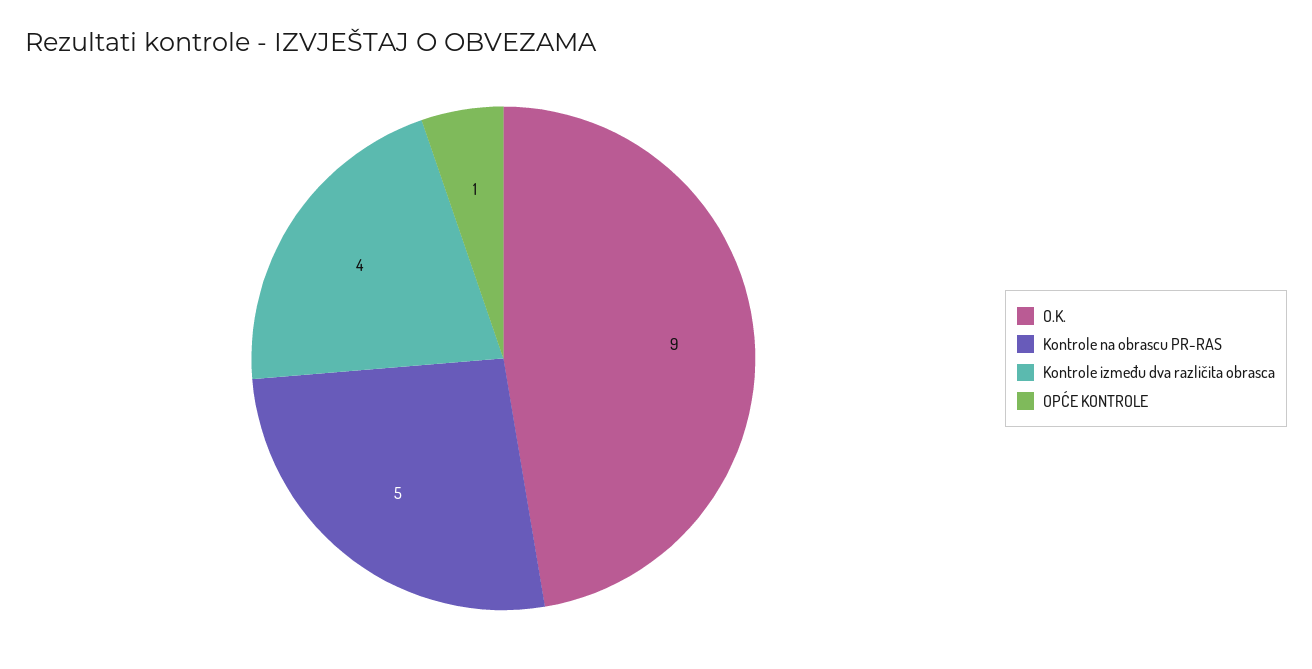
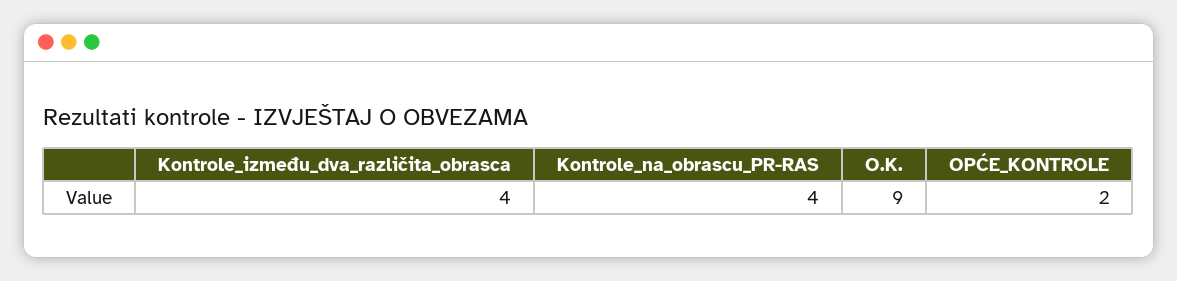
Kontrole na obrascu PR-RAS: 5 -> 4
OPĆE KONTROLE: 1 -> 2

